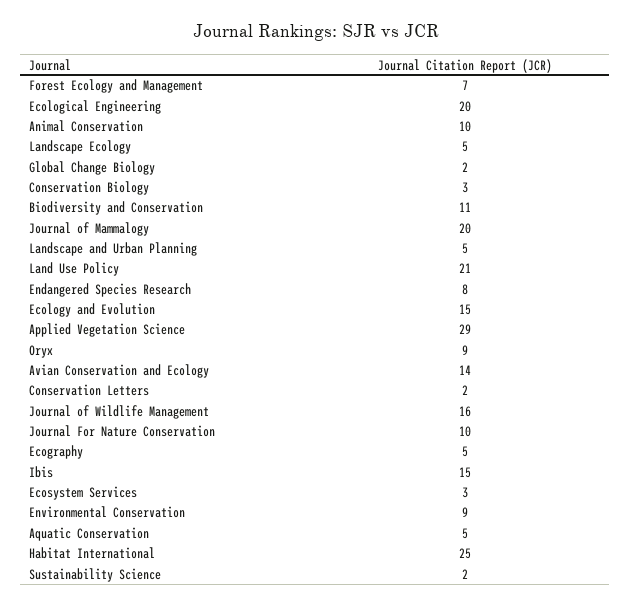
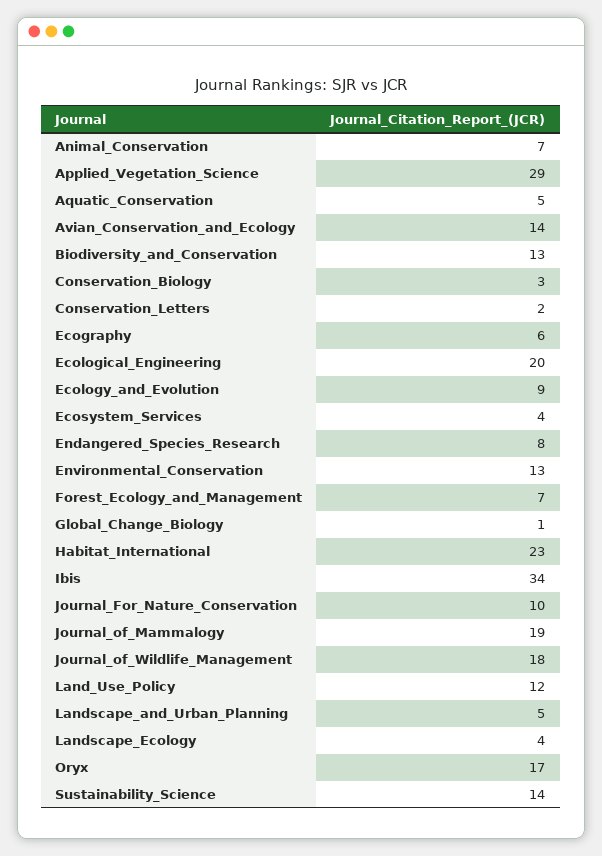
Animal Conservation: 10 -> 7
Landscape Ecology: 5 -> 4
Global Change Biology: 2 -> 1
Biodiversity and Conservation: 11 -> 13
Journal of Mammalogy: 20 -> 19
Land Use Policy: 21 -> 12
Ecology and Evolution: 15 -> 9
Oryx: 9 -> 17
Journal of Wildlife Management: 16 -> 18
Ecography: 5 -> 6
Ibis: 15 -> 34
Ecosystem Services: 3 -> 4
Environmental Conservation: 9 -> 13
Habitat International: 25 -> 23
Sustainability Science: 2 -> 14

